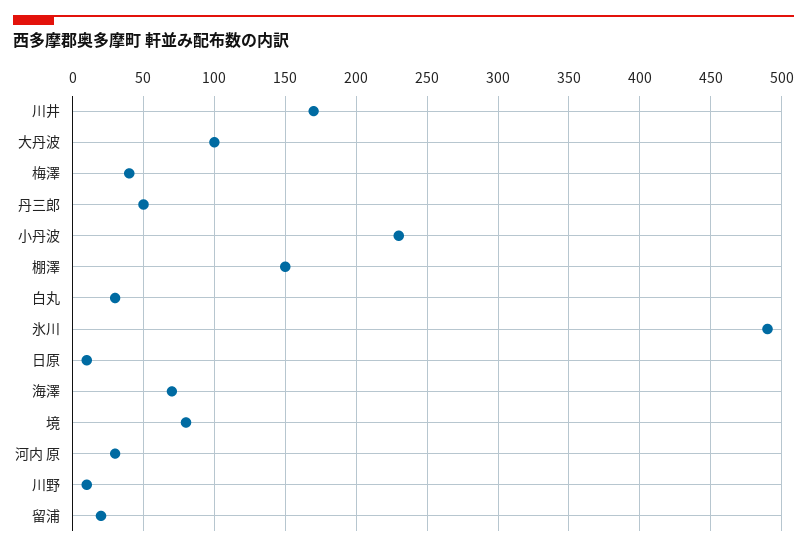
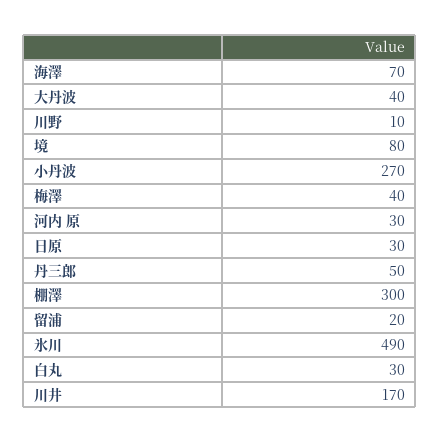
大丹波: 100 -> 40
小丹波: 230 -> 270
棚澤: 150 -> 300
日原: 10 -> 30

